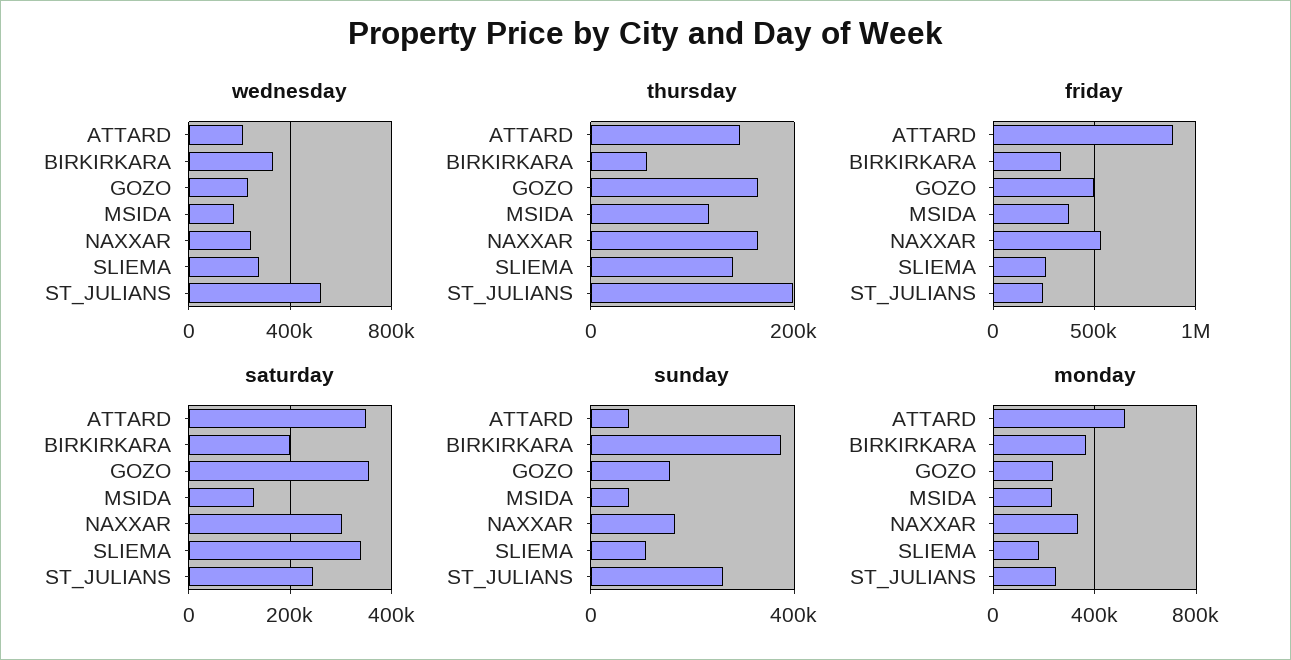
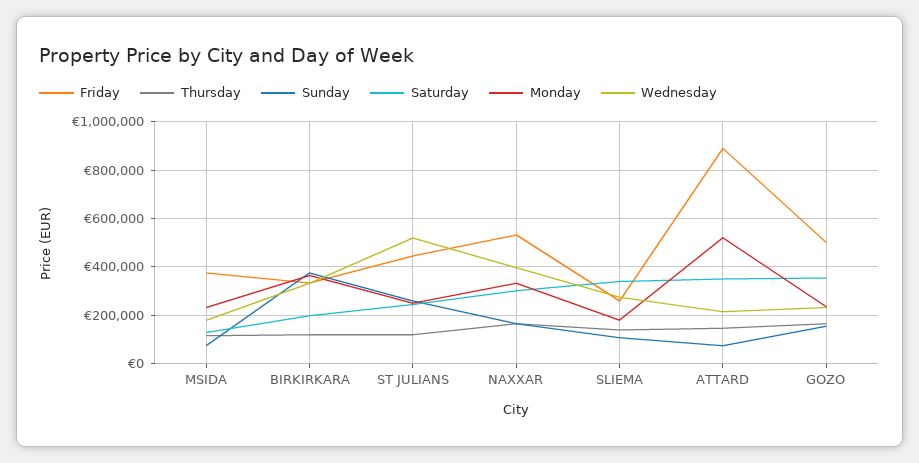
wednesday, NAXXAR: 250000 -> 400000
thursday, BIRKIRKARA: 60000 -> 125000
thursday, ST_JULIANS: 200000 -> 125000
friday, ST_JULIANS: 250000 -> 450000

